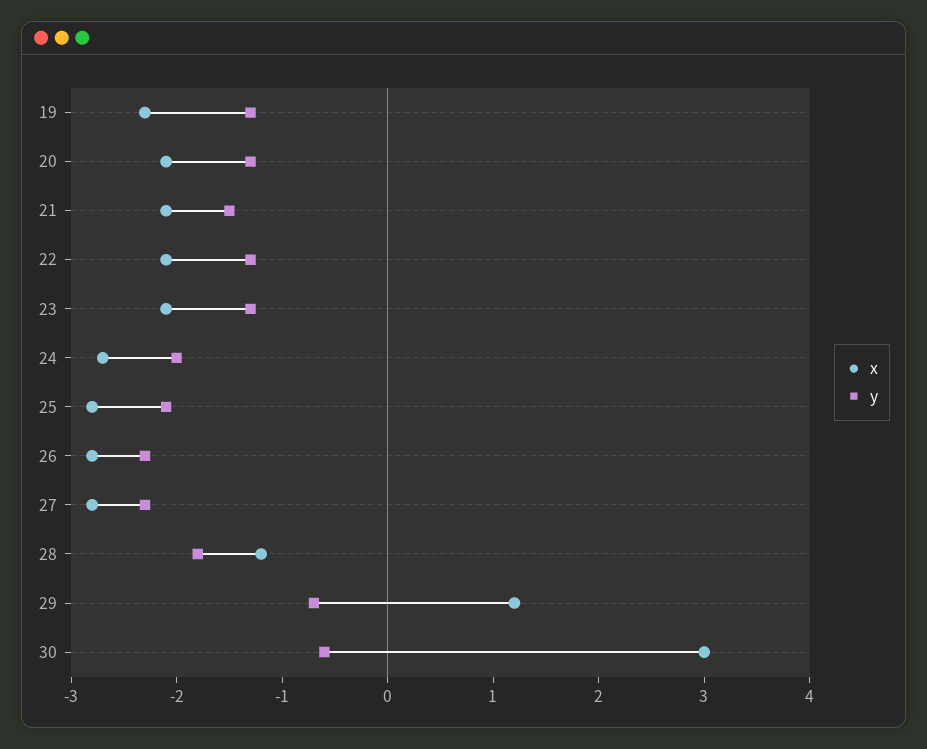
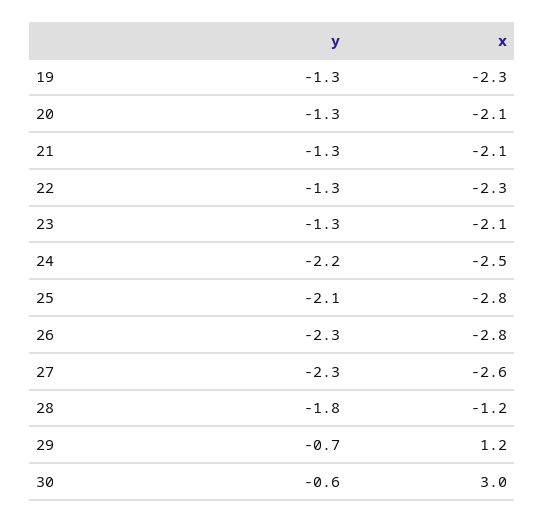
y, 21: -1.5 -> -1.3
x, 22: -2.1 -> -2.3
x, 24: -2.7 -> -2.5
y, 24: -2 -> -2.2
x, 27: -2.8 -> -2.6

